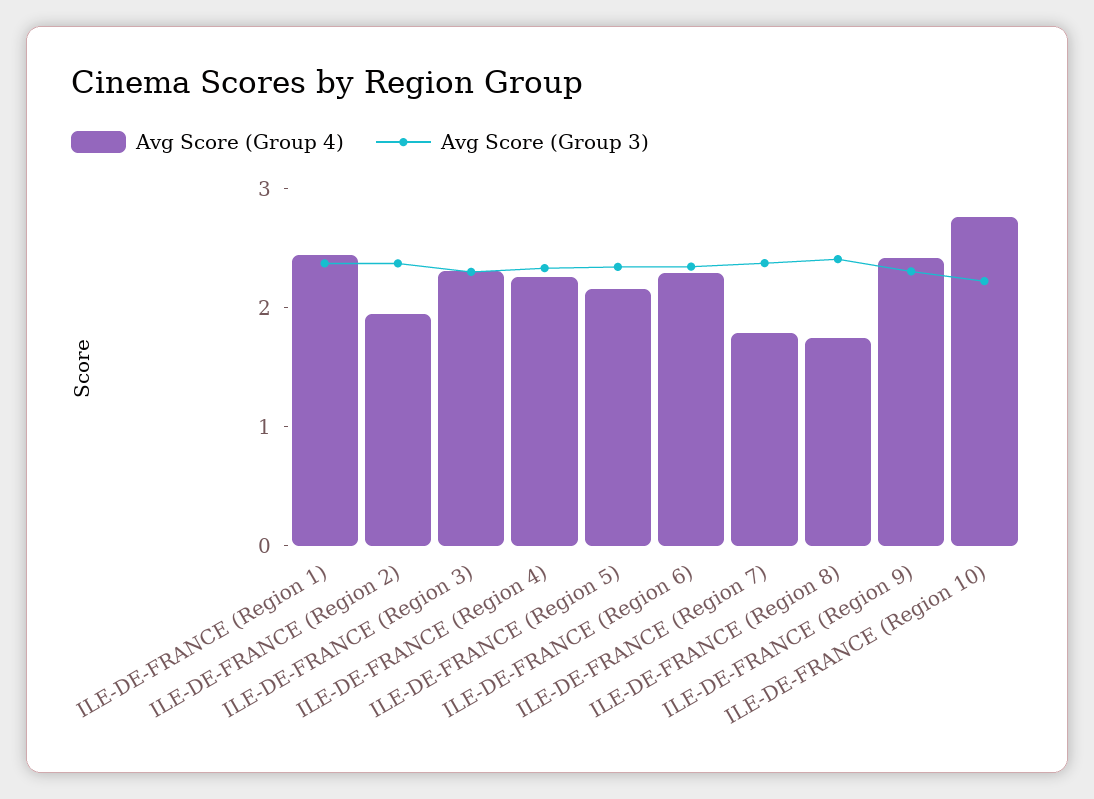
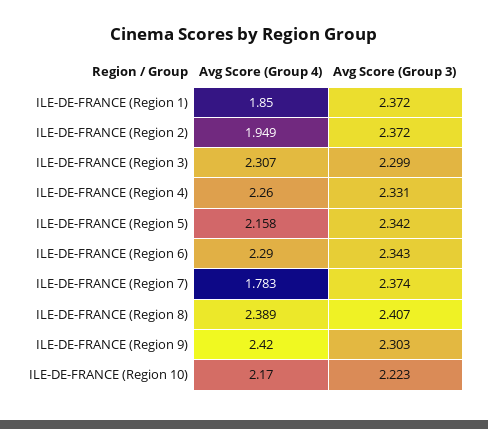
Avg Score (Group 4), ILE-DE-FRANCE (Region 1): 2.4 -> 1.85
Avg Score (Group 4), ILE-DE-FRANCE (Region 8): 1.8 -> 2.389
Avg Score (Group 4), ILE-DE-FRANCE (Region 10): 2.8 -> 2.17

